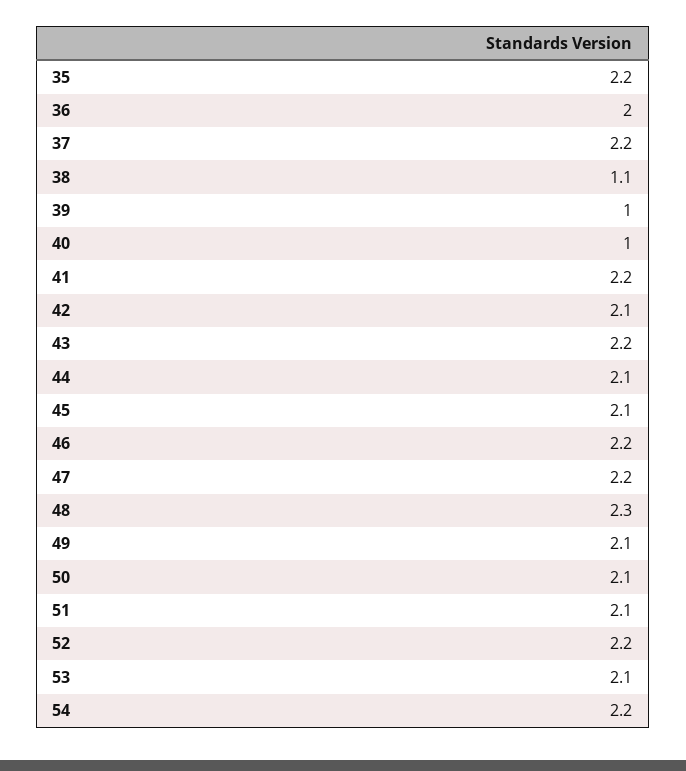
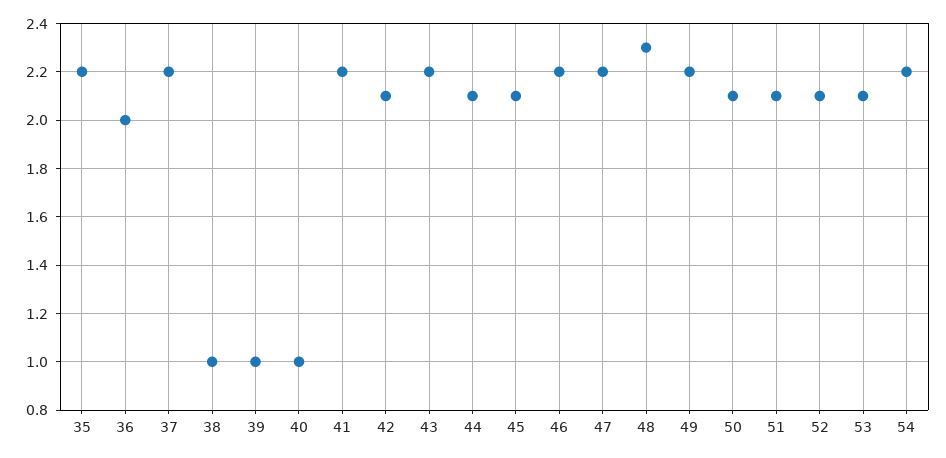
38: 1.1 -> 1
49: 2.1 -> 2.2
52: 2.2 -> 2.1

